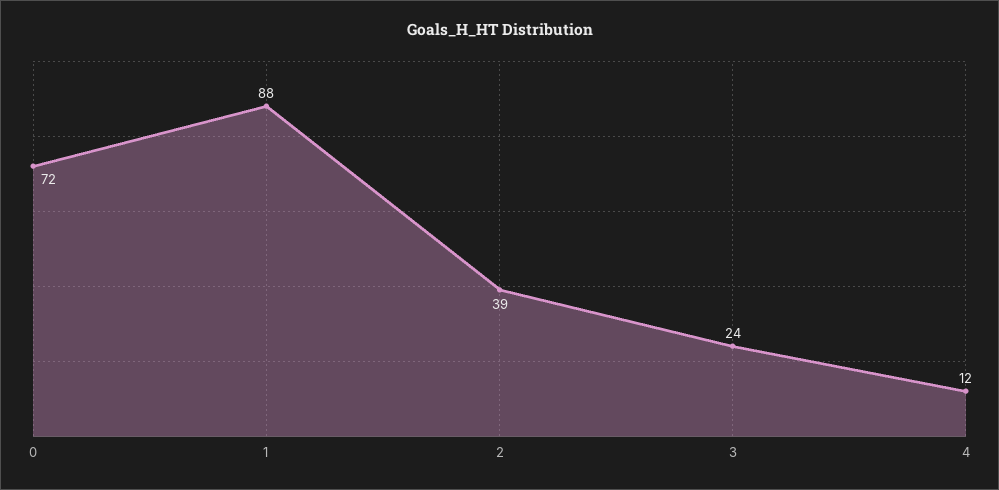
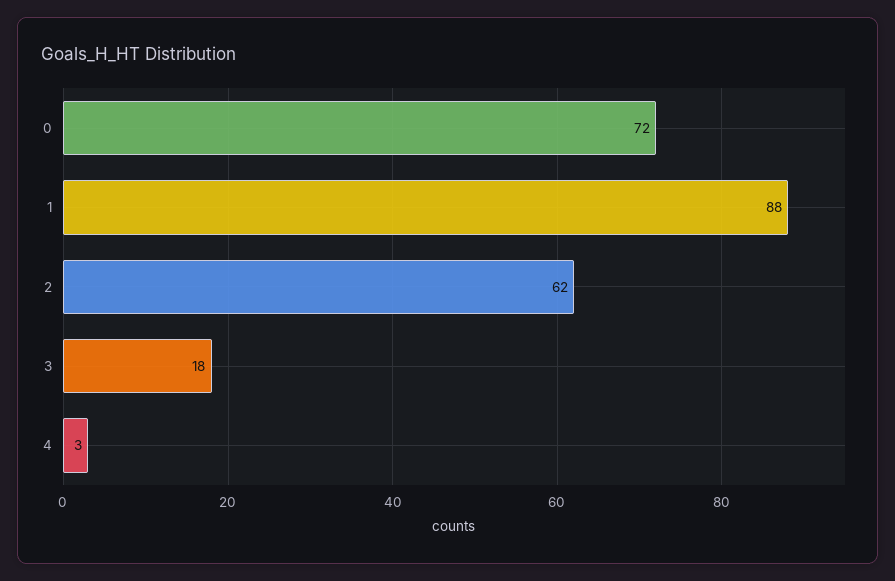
2: 39 -> 62
3: 24 -> 18
4: 12 -> 3

